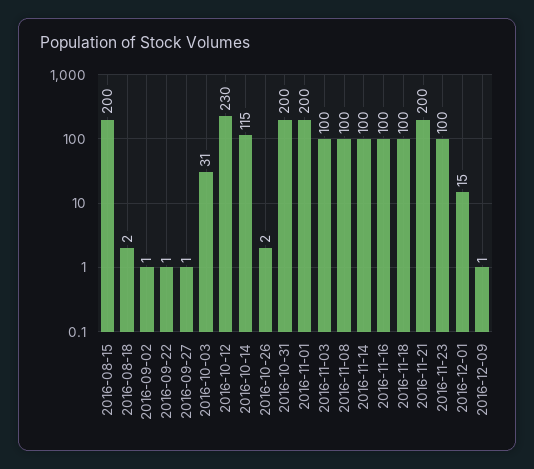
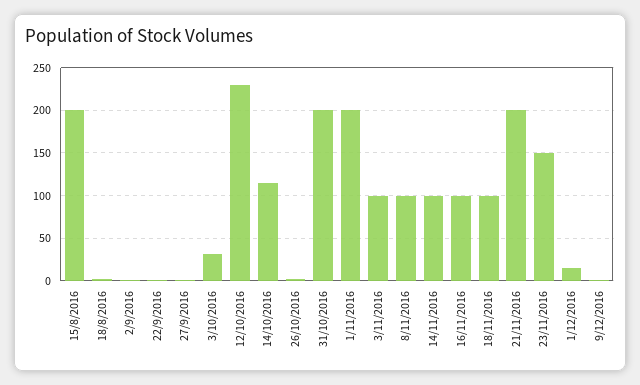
2016-11-23: 100 -> 150

